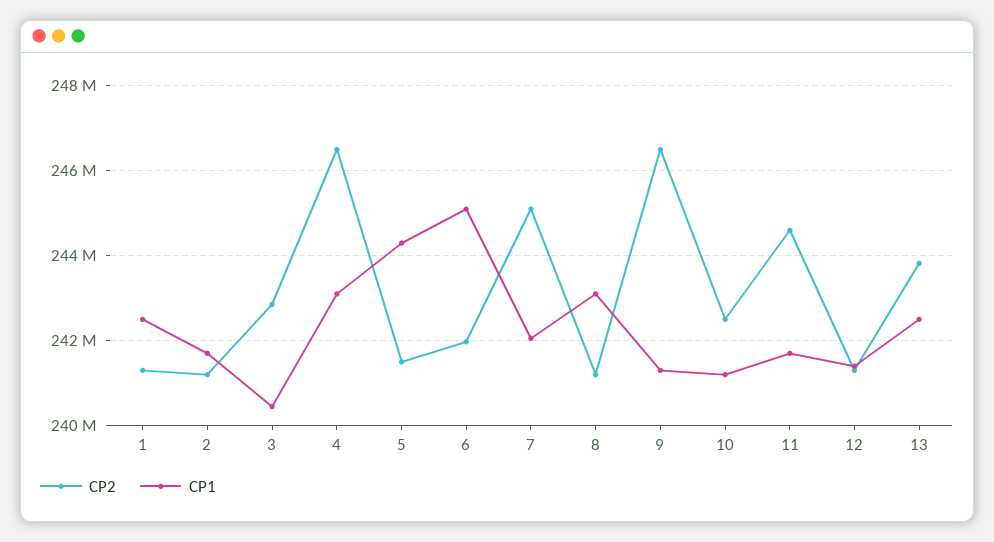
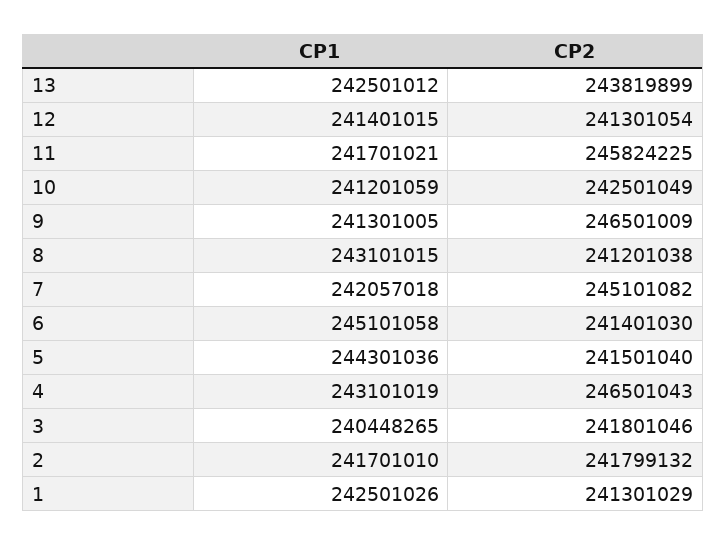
CP2, 2: 241200000 -> 241799132
CP2, 3: 242800000 -> 241801046
CP2, 6: 242000000 -> 241401030
CP2, 11: 244600000 -> 245824225

